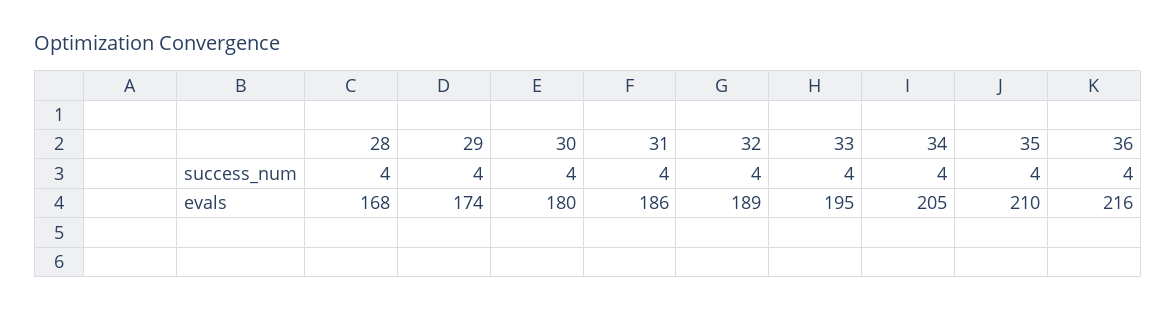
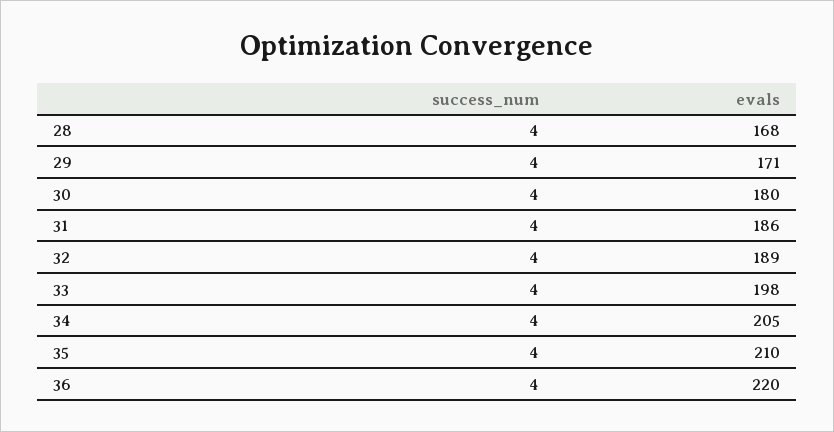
29, evals: 174 -> 171
33, evals: 195 -> 198
36, evals: 216 -> 220

